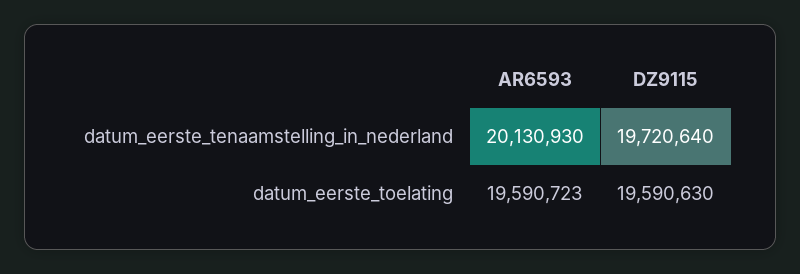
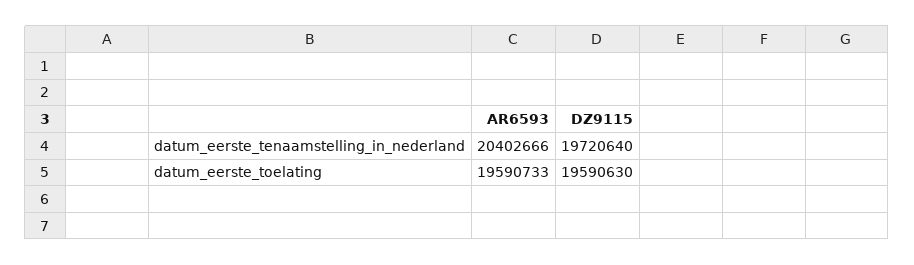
AR6593, datum_eerste_tenaamstelling_in_nederland: 20130930 -> 20402666
AR6593, datum_eerste_toelating: 19590723 -> 19590733

